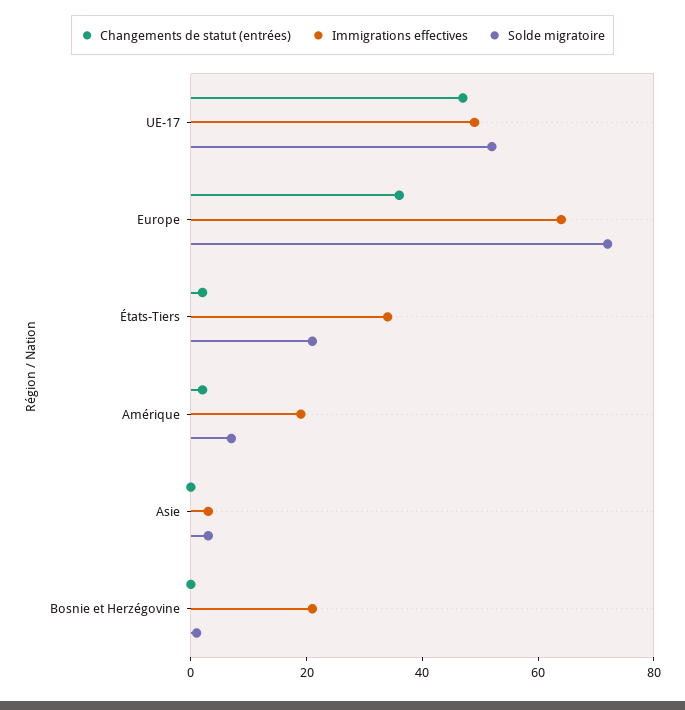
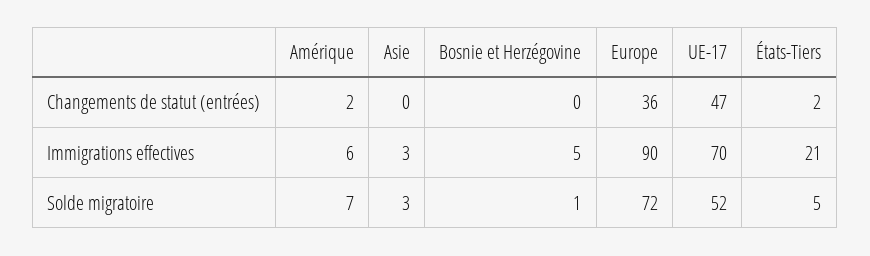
Immigrations effectives, UE-17: 50 -> 70
Immigrations effectives, Europe: 65 -> 90
Immigrations effectives, États-Tiers: 35 -> 21
Solde migratoire, États-Tiers: 20 -> 5
Immigrations effectives, Amérique: 20 -> 6
Immigrations effectives, Bosnie et Herzégovine: 20 -> 5

